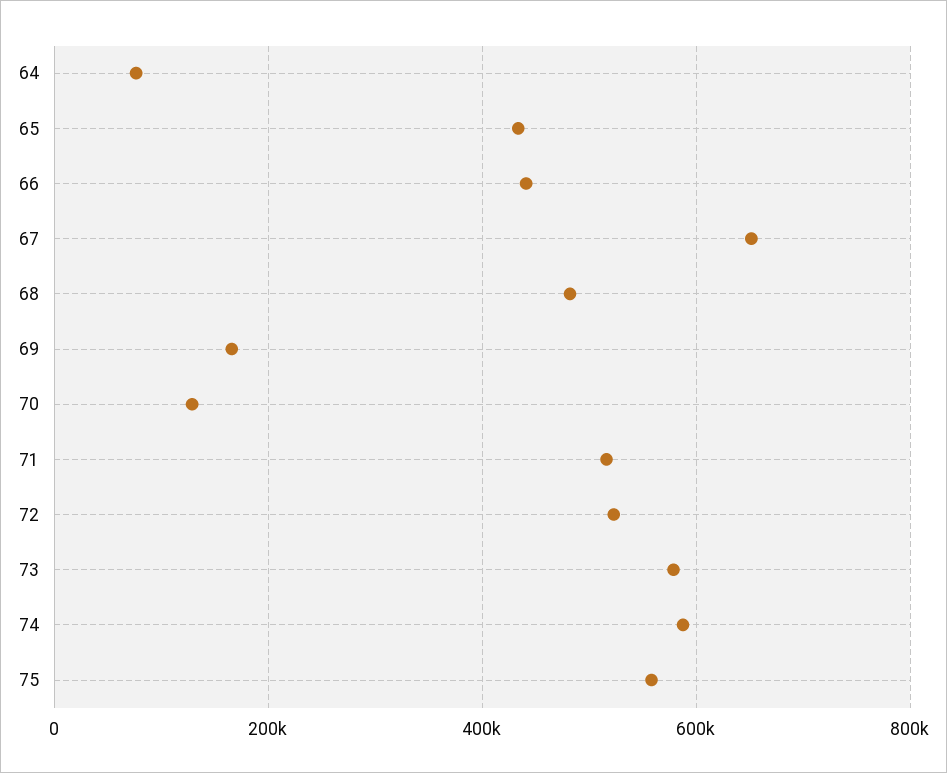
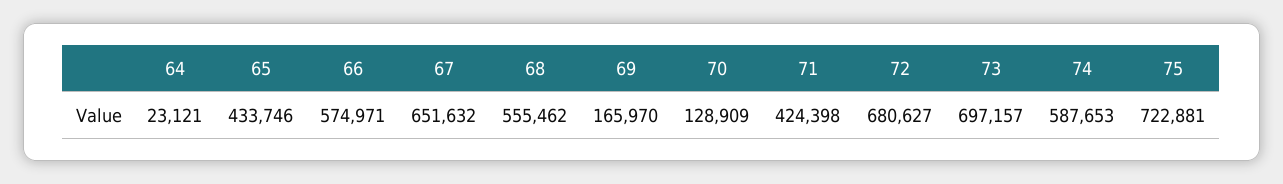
64: 80000 -> 23121
66: 440000 -> 574971
68: 480000 -> 555462
71: 520000 -> 424398
72: 520000 -> 680627
73: 580000 -> 697157
75: 560000 -> 722881

